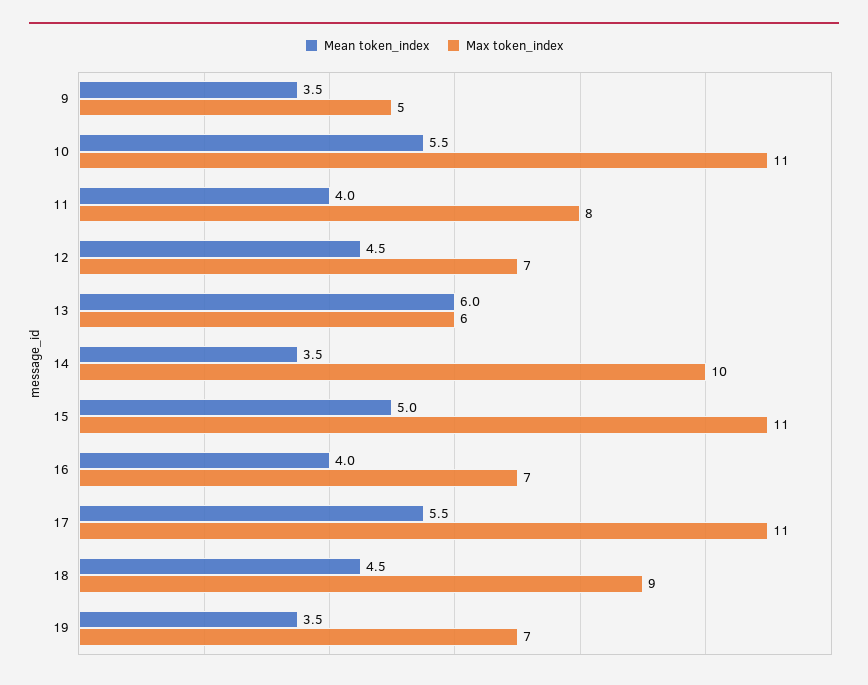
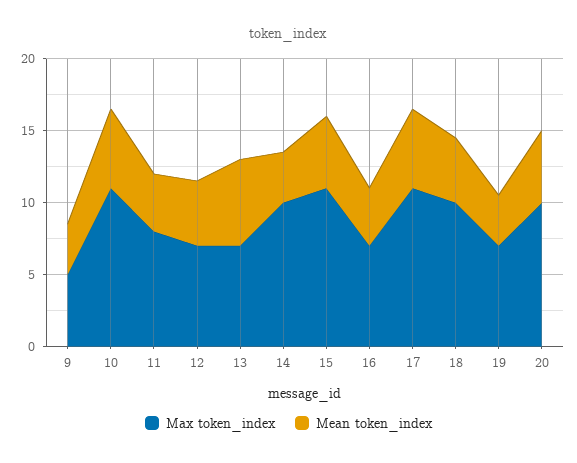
Max token_index, 13: 6 -> 7
Max token_index, 18: 9 -> 10
Max token_index, 20: none -> 10
Mean token_index, 20: none -> 5

